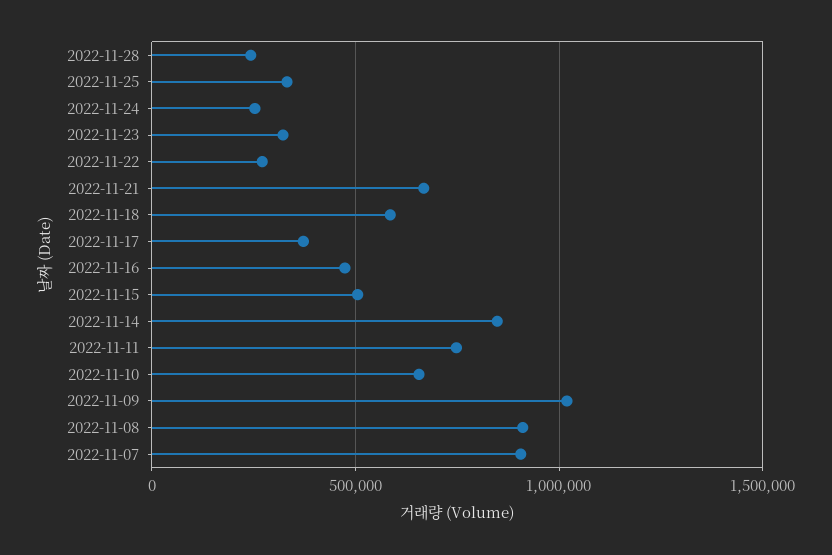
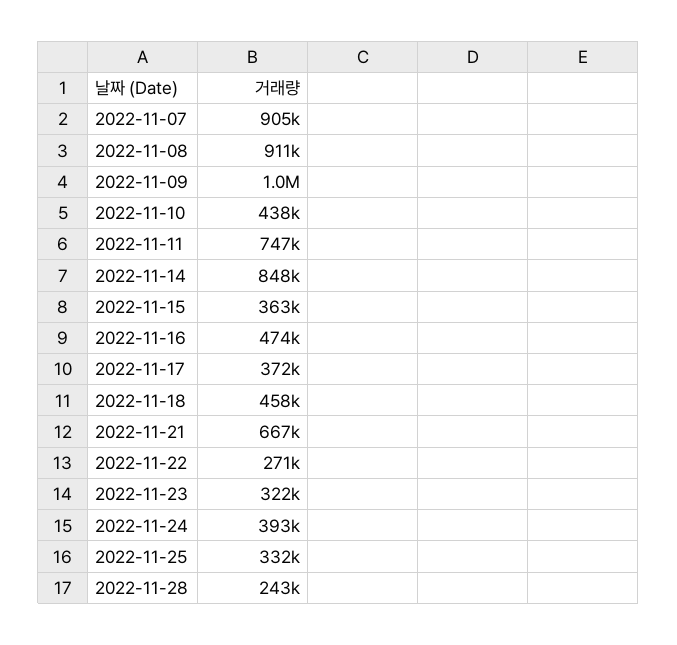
2022-11-24: 250000 -> 393000
2022-11-18: 600000 -> 458000
2022-11-15: 500000 -> 363000
2022-11-10: 650000 -> 438000

